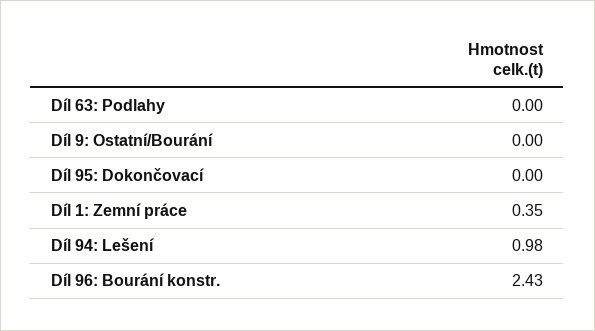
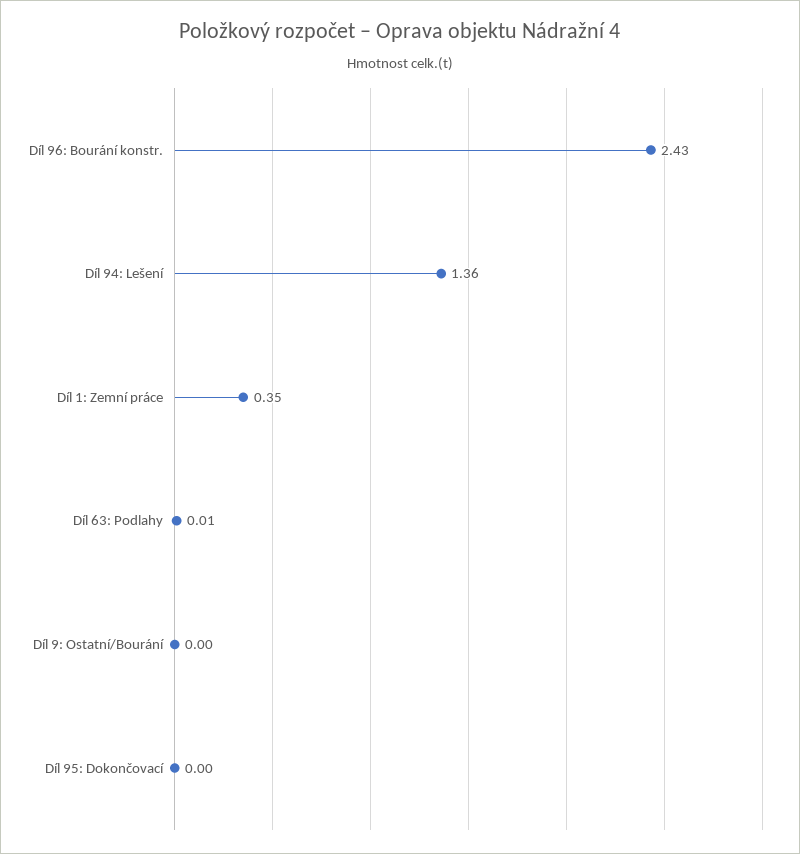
Díl 63: Podlahy: 0 -> 0.01
Díl 94: Lešení: 0.98 -> 1.36

